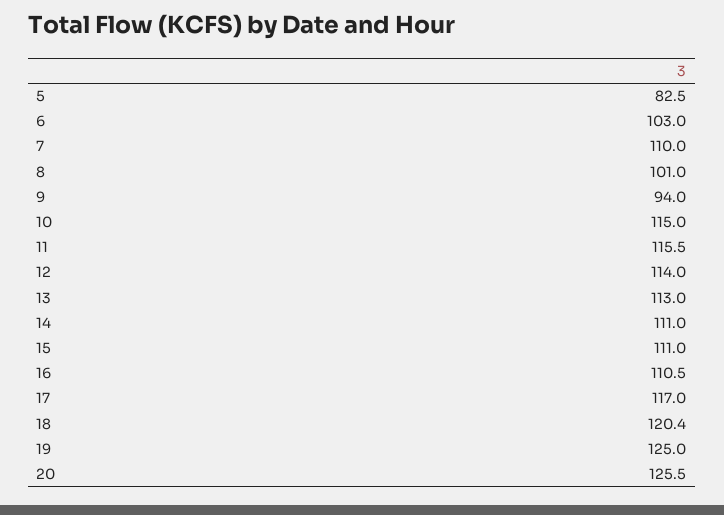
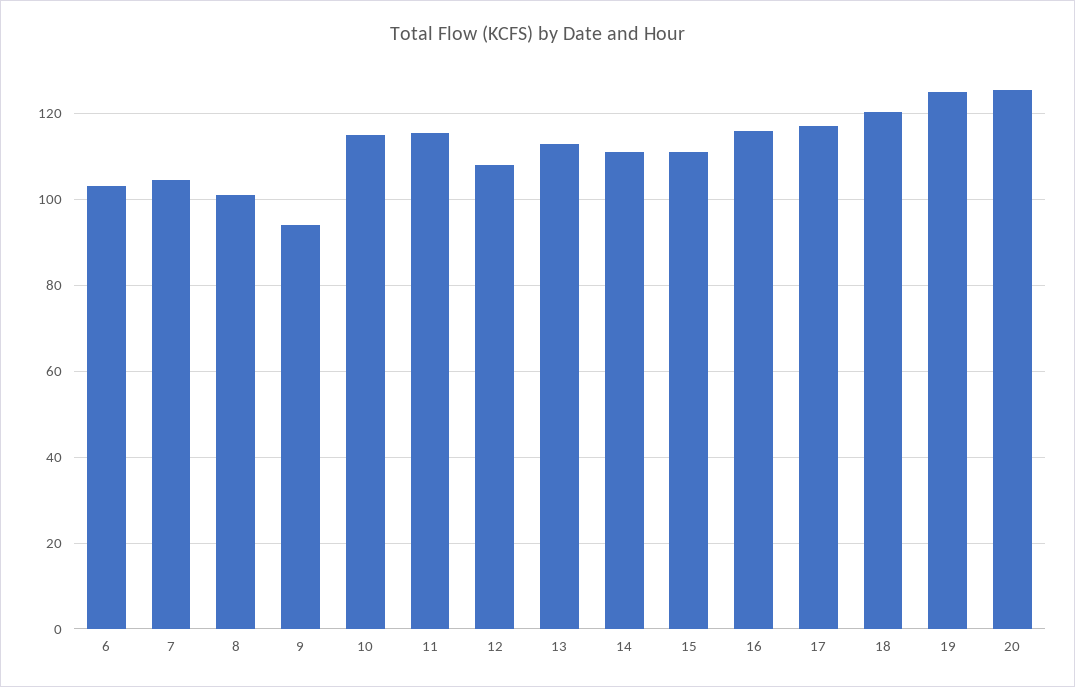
5: 82.5 -> none
7: 110 -> 104
12: 114 -> 108
16: 110.5 -> 116

